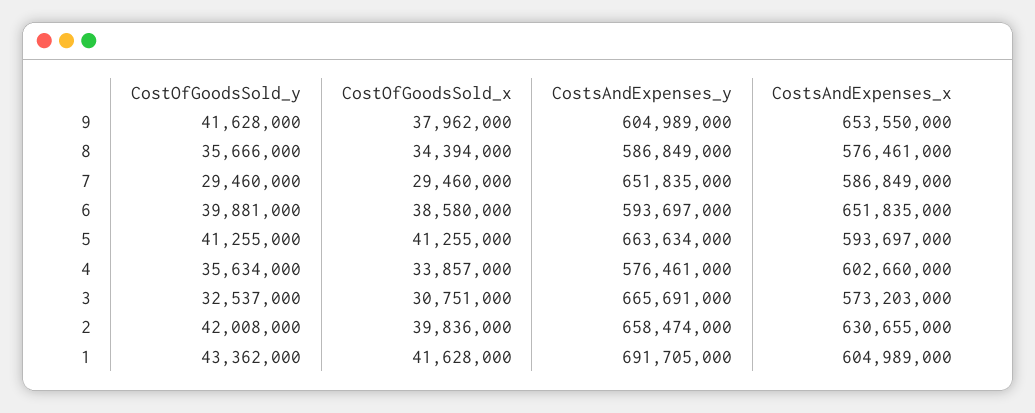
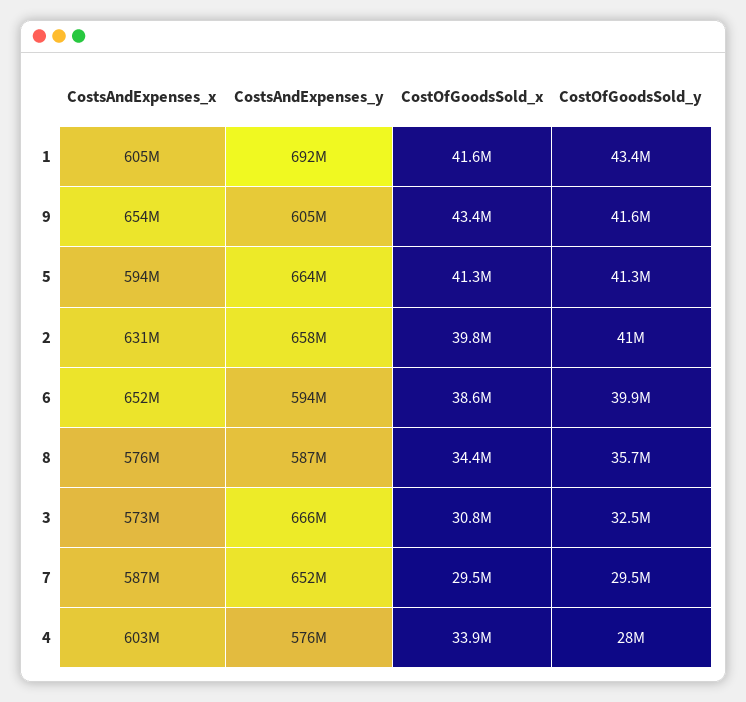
CostOfGoodsSold_x, 9: 37962000 -> 43400000
CostOfGoodsSold_y, 4: 35634000 -> 28000000
CostOfGoodsSold_y, 2: 42008000 -> 41000000

